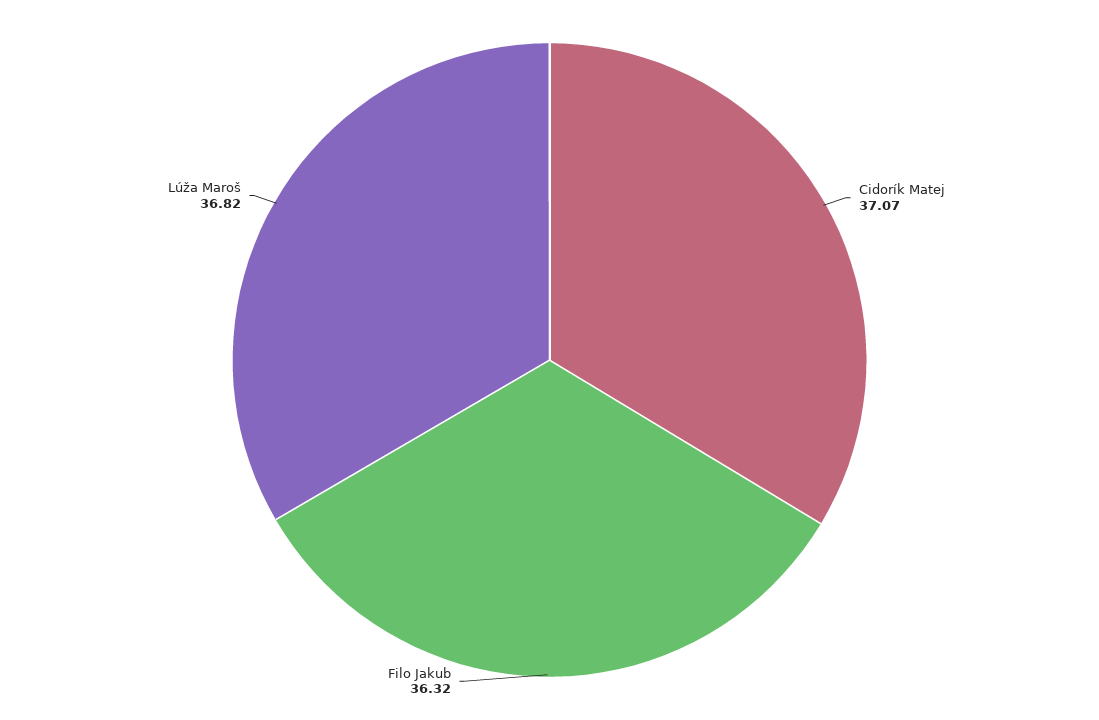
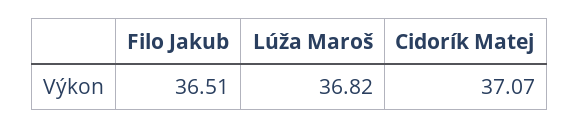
Filo Jakub: 36.32 -> 36.51

